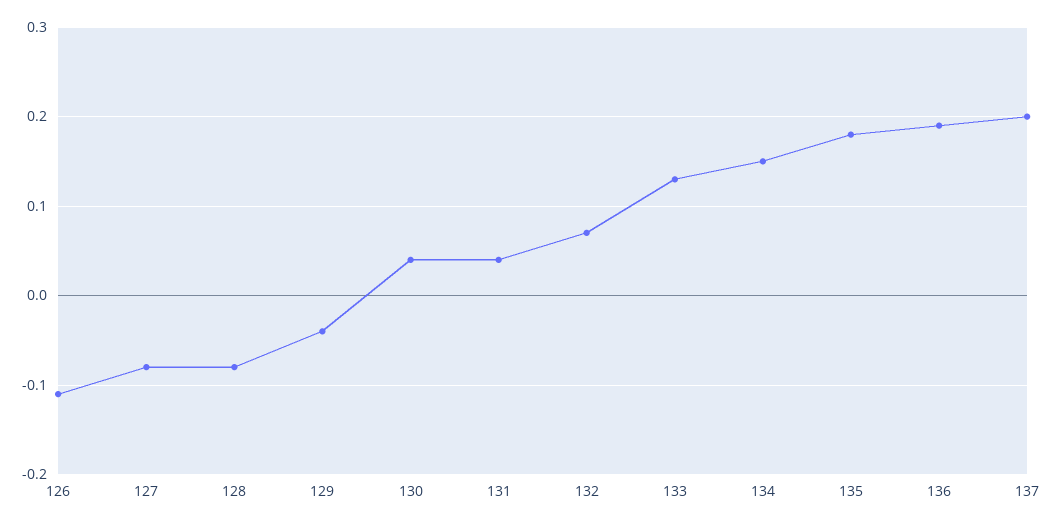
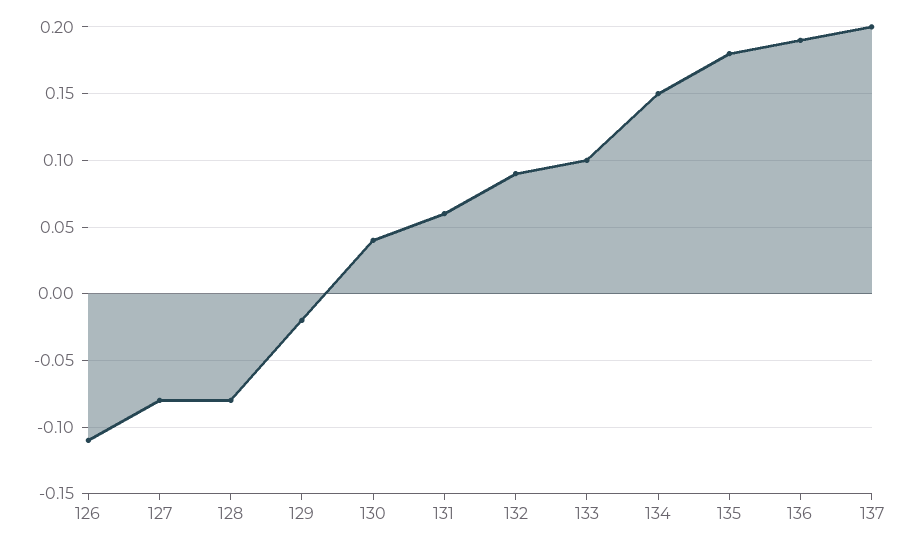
129: -0.04 -> -0.02
131: 0.04 -> 0.06
132: 0.07 -> 0.09
133: 0.13 -> 0.1

